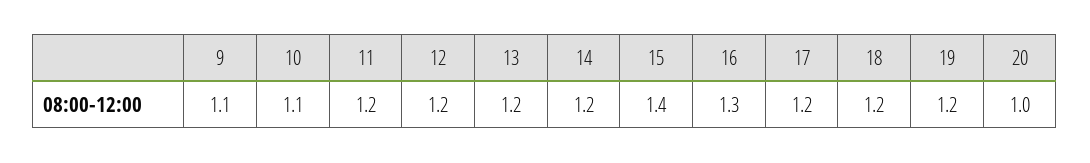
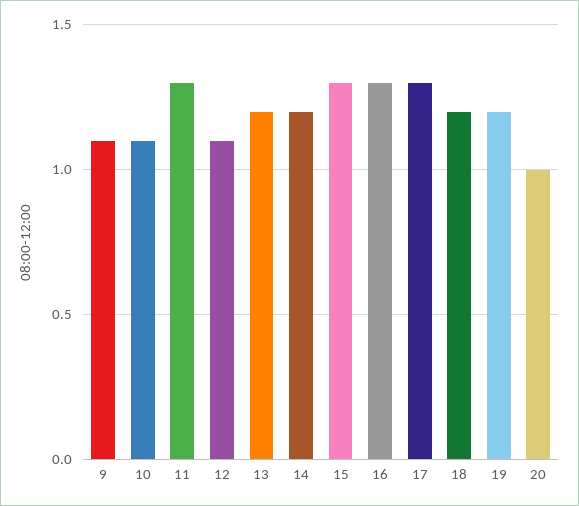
11: 1.2 -> 1.3
12: 1.2 -> 1.1
15: 1.4 -> 1.3
17: 1.2 -> 1.3

